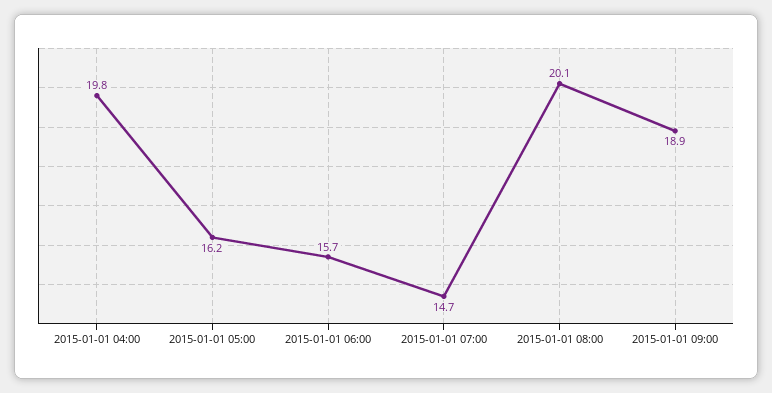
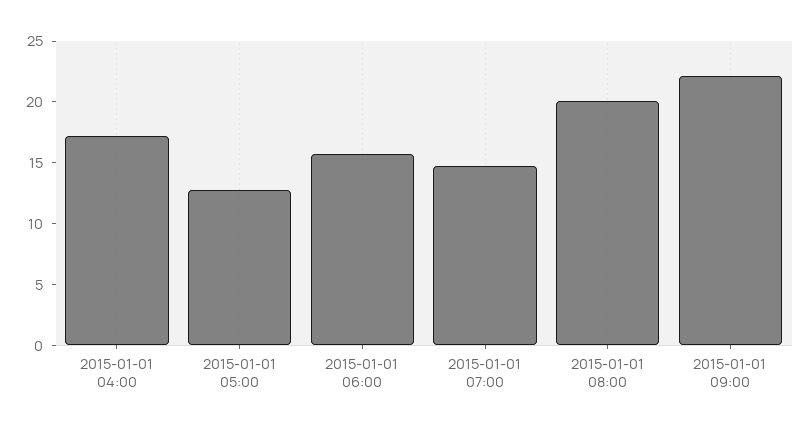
2015-01-01 04:00: 19.8 -> 17
2015-01-01 05:00: 16.2 -> 13
2015-01-01 09:00: 18.9 -> 22

